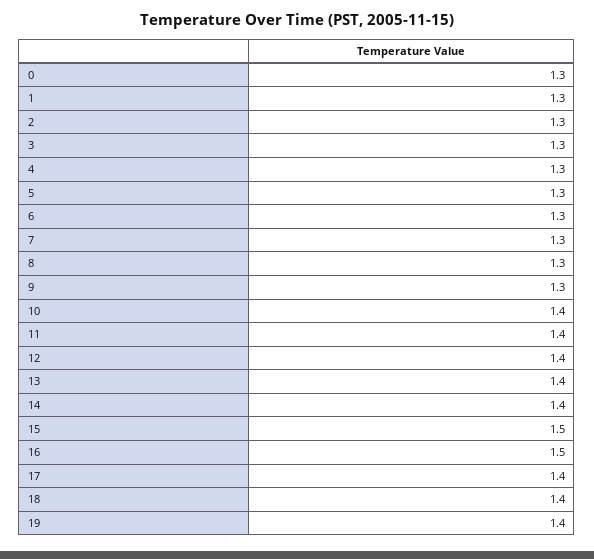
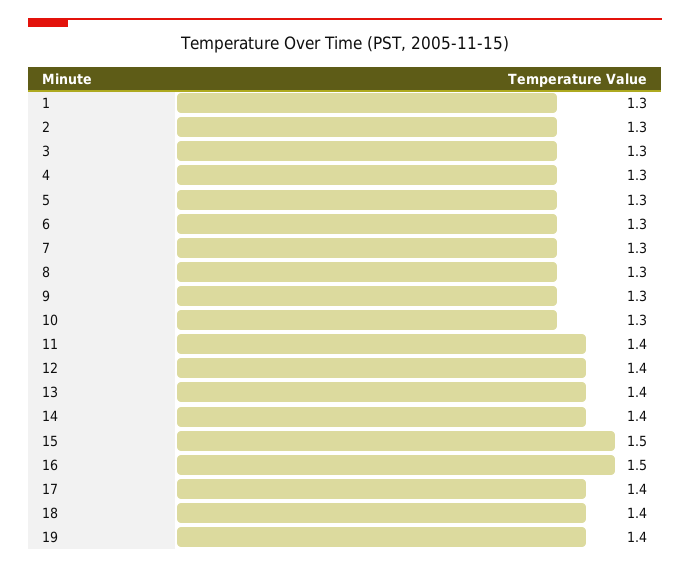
0: 1.3 -> none
10: 1.4 -> 1.3

